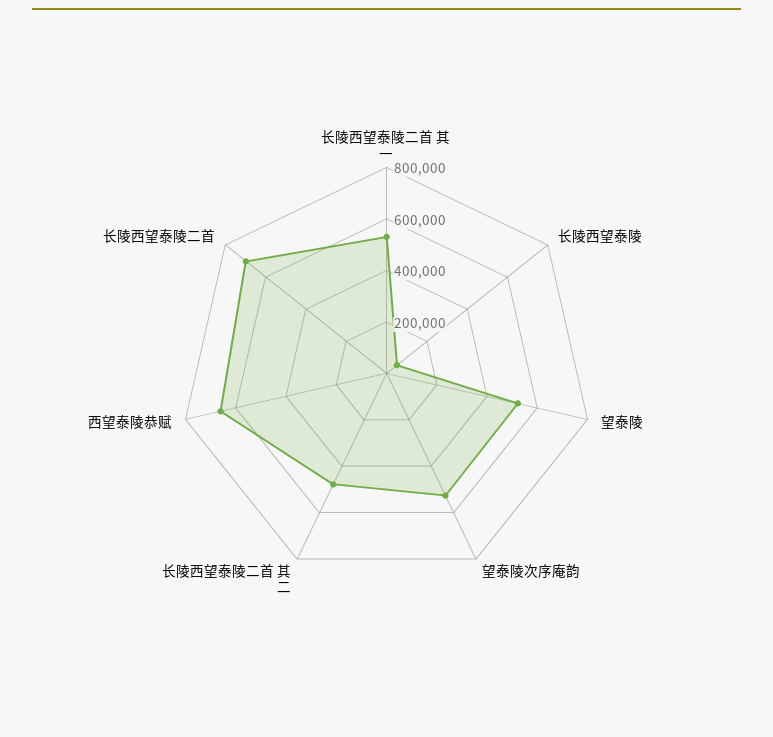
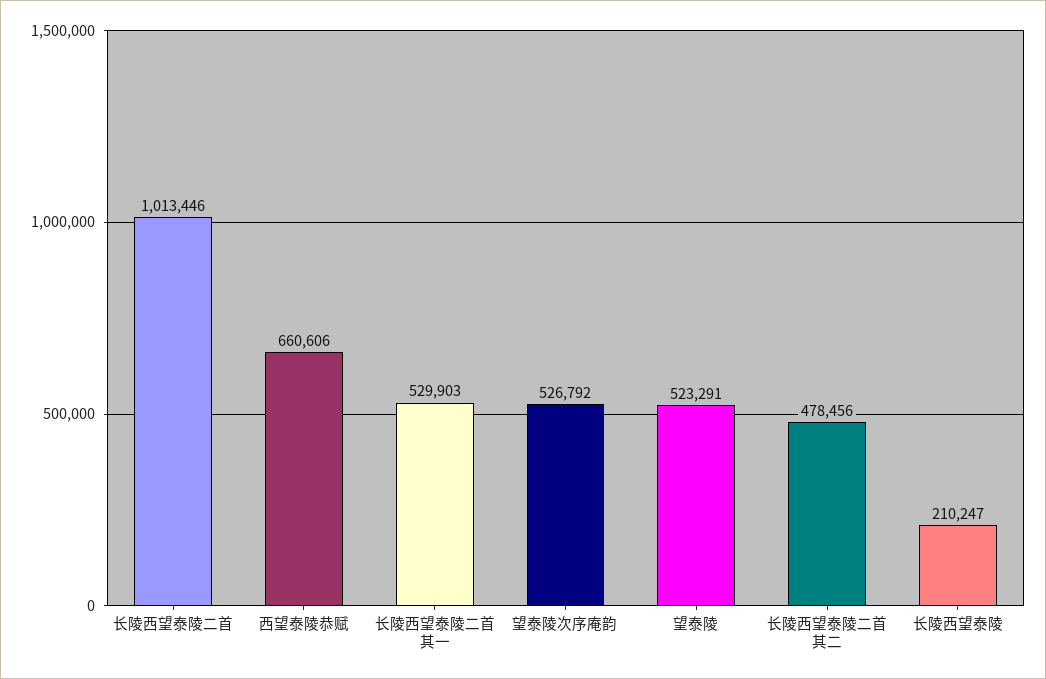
长陵西望泰陵: 50000 -> 210247
长陵西望泰陵二首: 700000 -> 1013446

